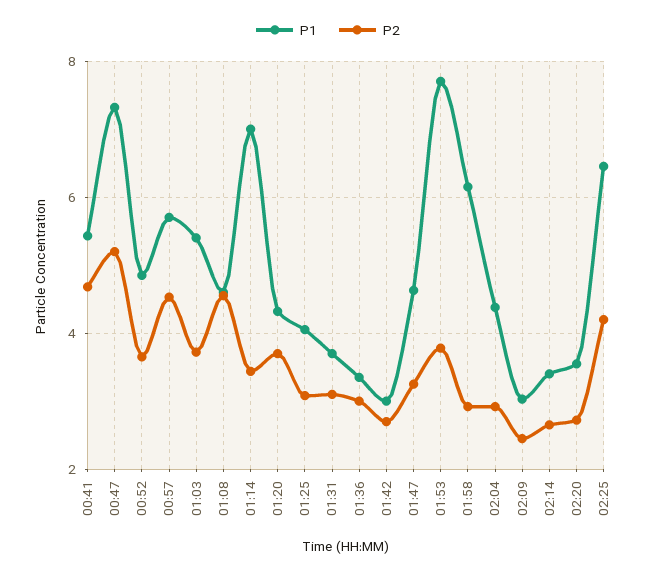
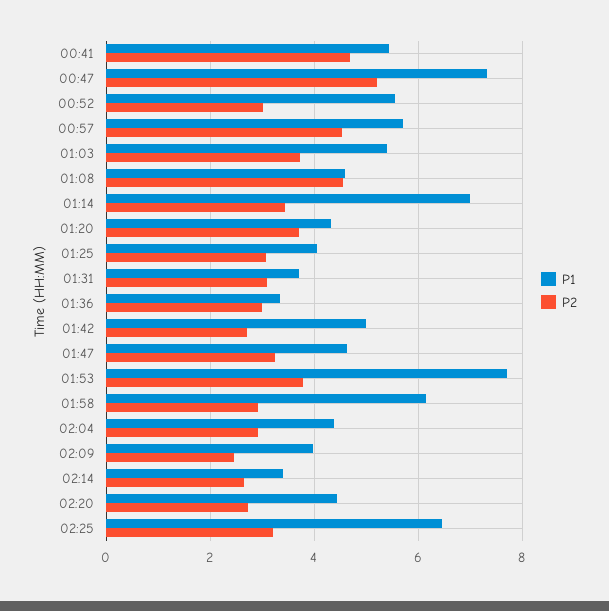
P1, 00:52: 4.8 -> 5.6
P2, 00:52: 3.6 -> 3
P1, 01:42: 3 -> 5
P1, 02:09: 3 -> 4
P1, 02:20: 3.6 -> 4.4
P2, 02:25: 4.2 -> 3.2

